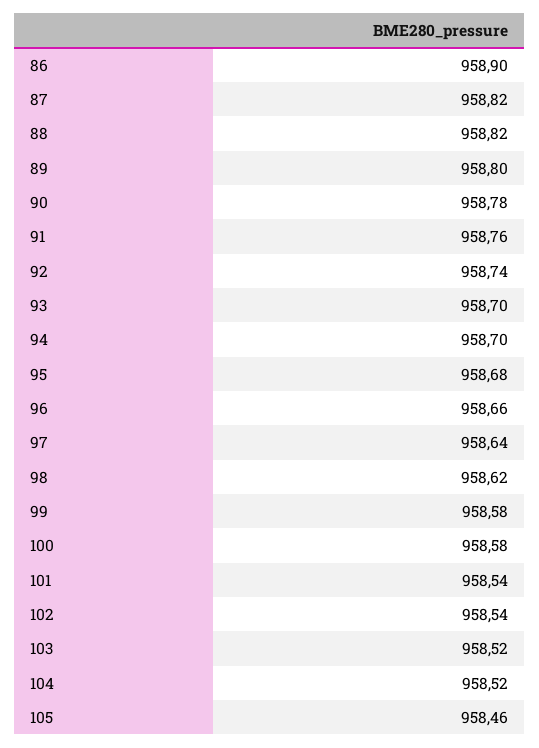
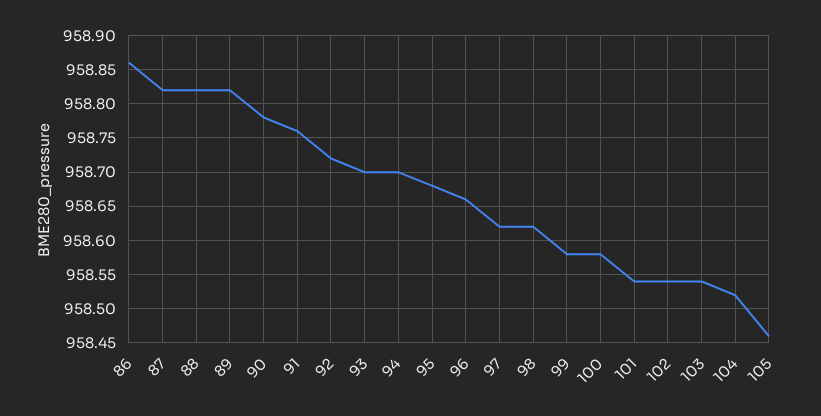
86: 958.9 -> 958.86
89: 958.8 -> 958.82
92: 958.74 -> 958.72
97: 958.64 -> 958.62
103: 958.52 -> 958.54

